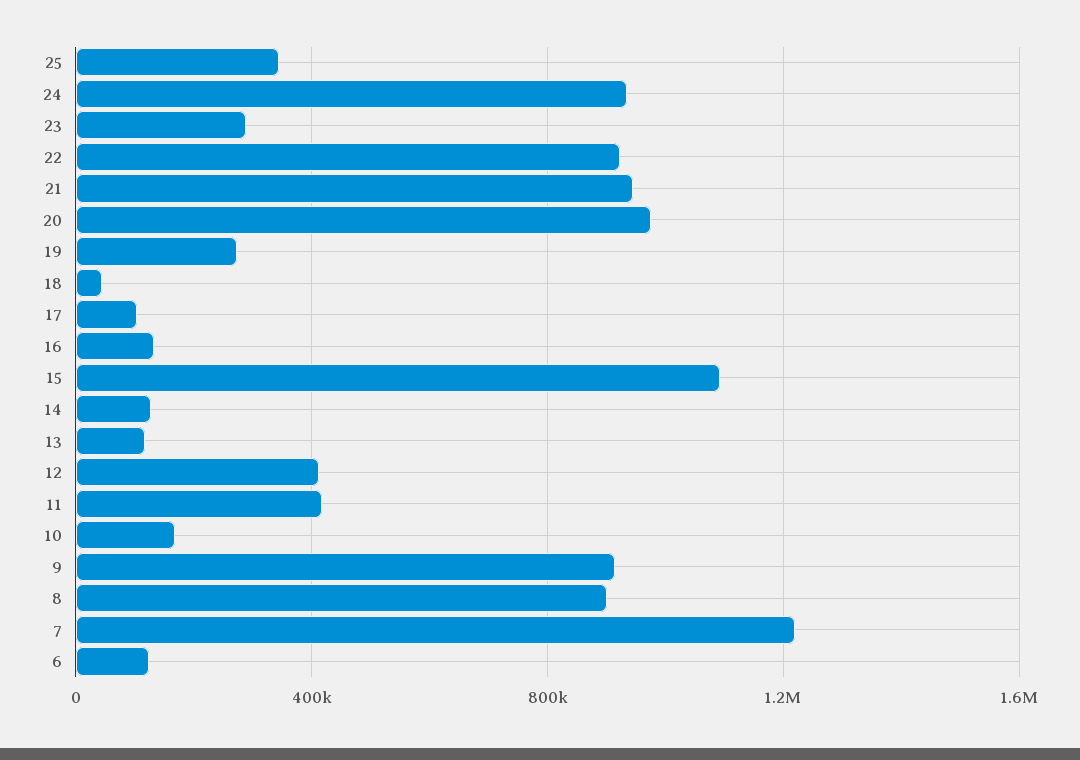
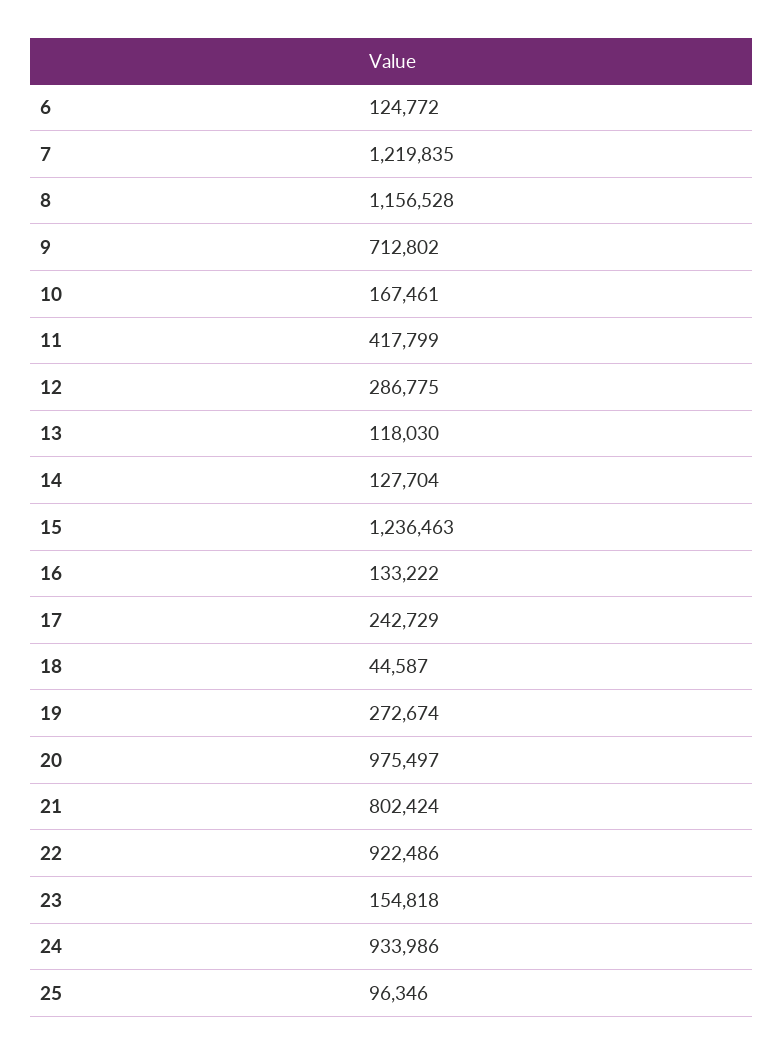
25: 350000 -> 96346
23: 300000 -> 154818
21: 950000 -> 802424
17: 100000 -> 242729
15: 1100000 -> 1236463
12: 400000 -> 286775
9: 900000 -> 712802
8: 900000 -> 1156528

